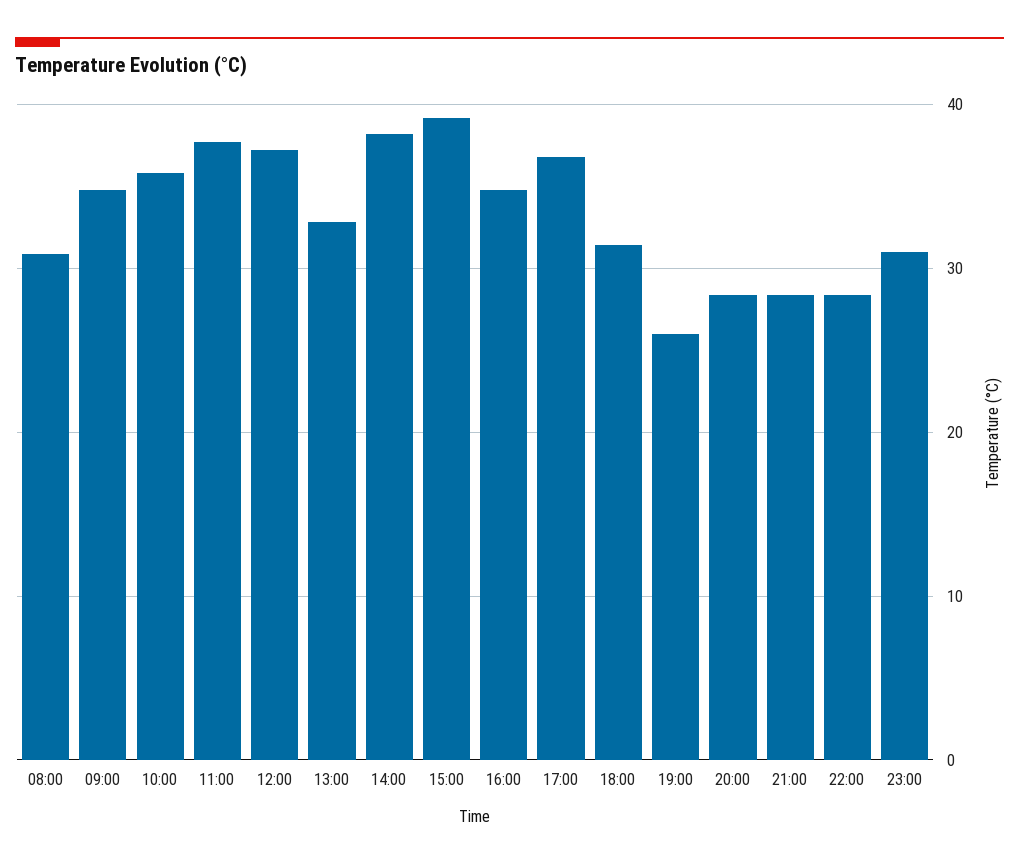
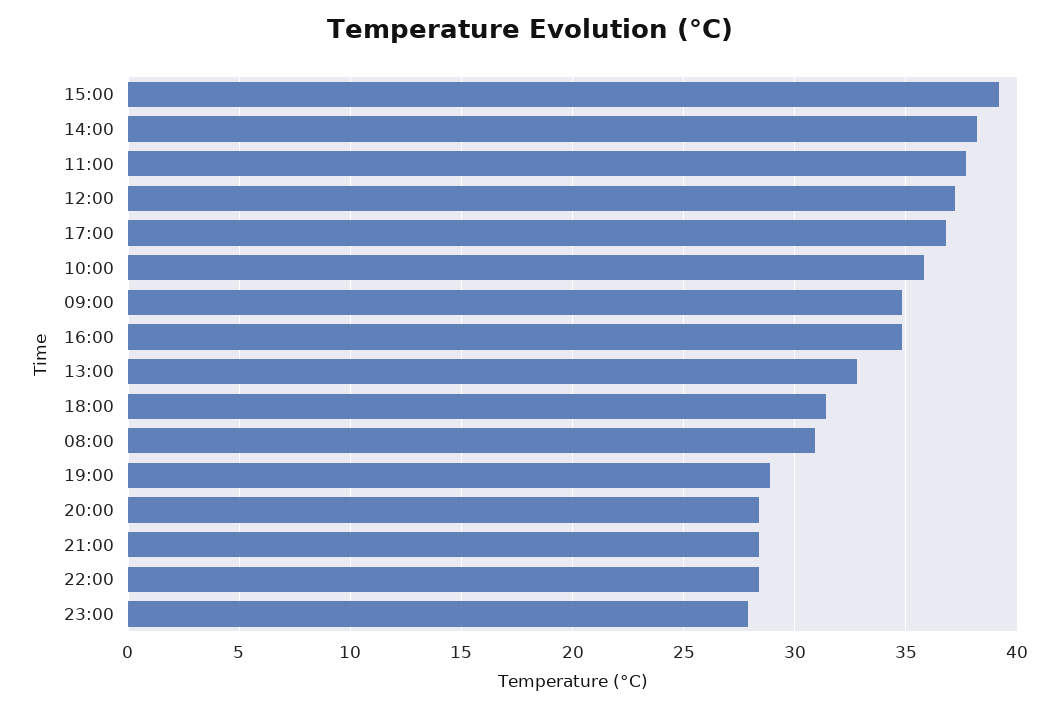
19:00: 26 -> 29
23:00: 31 -> 28

